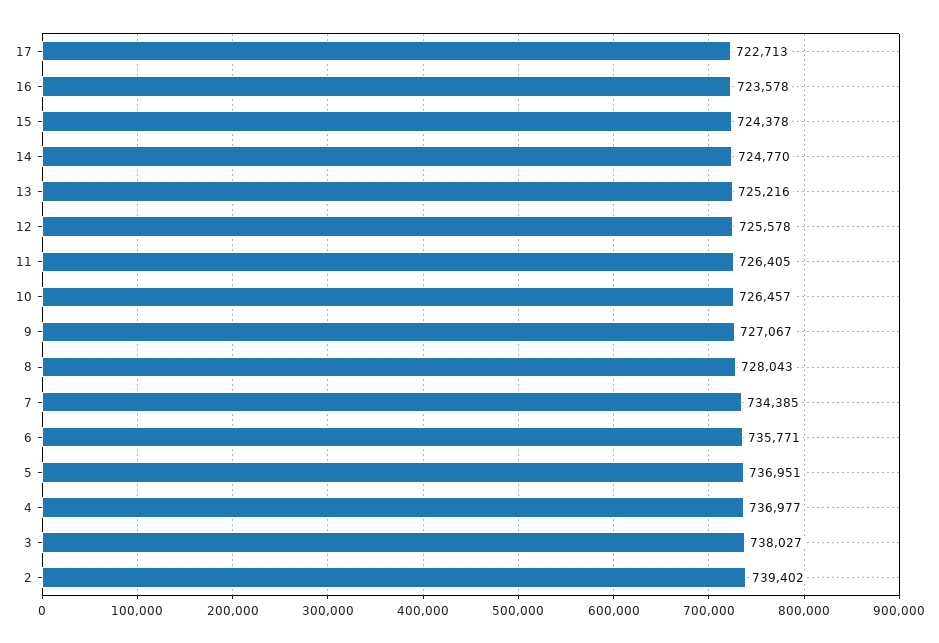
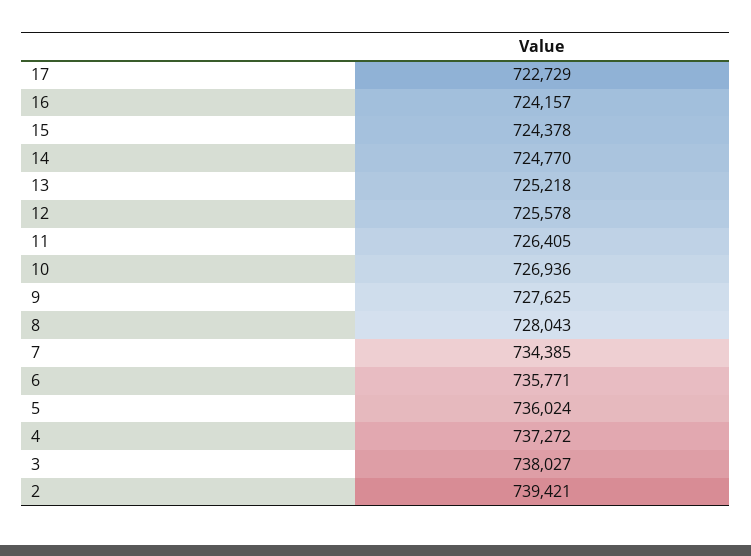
17: 722713 -> 722729
16: 723578 -> 724157
13: 725216 -> 725218
10: 726457 -> 726936
9: 727067 -> 727625
5: 736951 -> 736024
4: 736977 -> 737272
2: 739402 -> 739421

